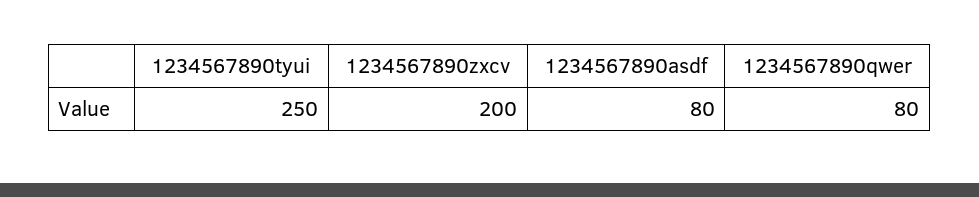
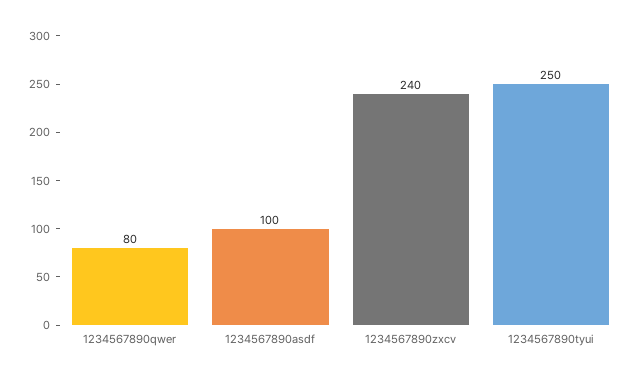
1234567890zxcv: 200 -> 240
1234567890asdf: 80 -> 100

